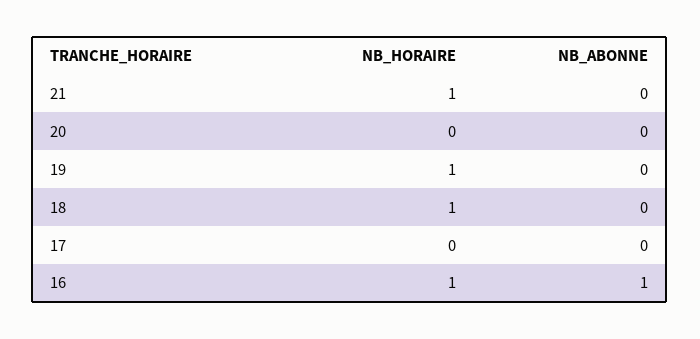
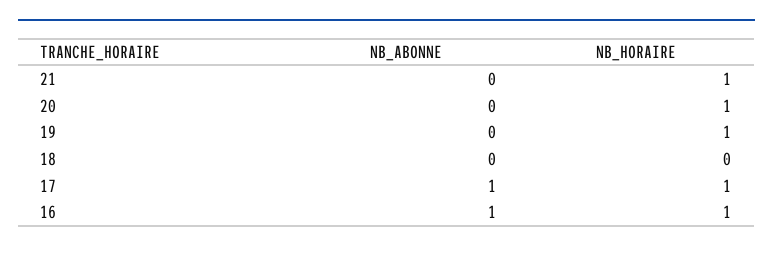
NB_HORAIRE, 20: 0 -> 1
NB_HORAIRE, 18: 1 -> 0
NB_HORAIRE, 17: 0 -> 1
NB_ABONNE, 17: 0 -> 1

